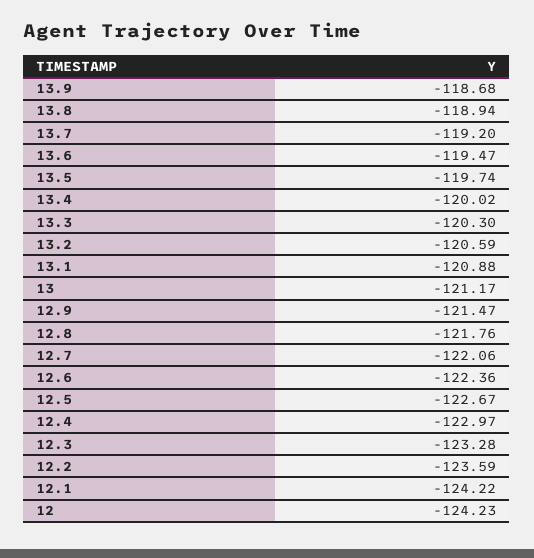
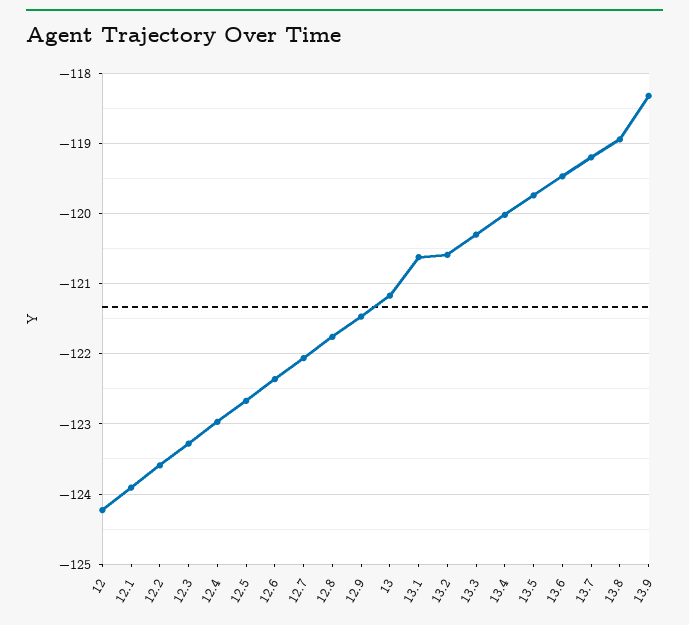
13.9: -118.68 -> -118.3
13.1: -120.88 -> -120.6
12.1: -124.22 -> -123.9

